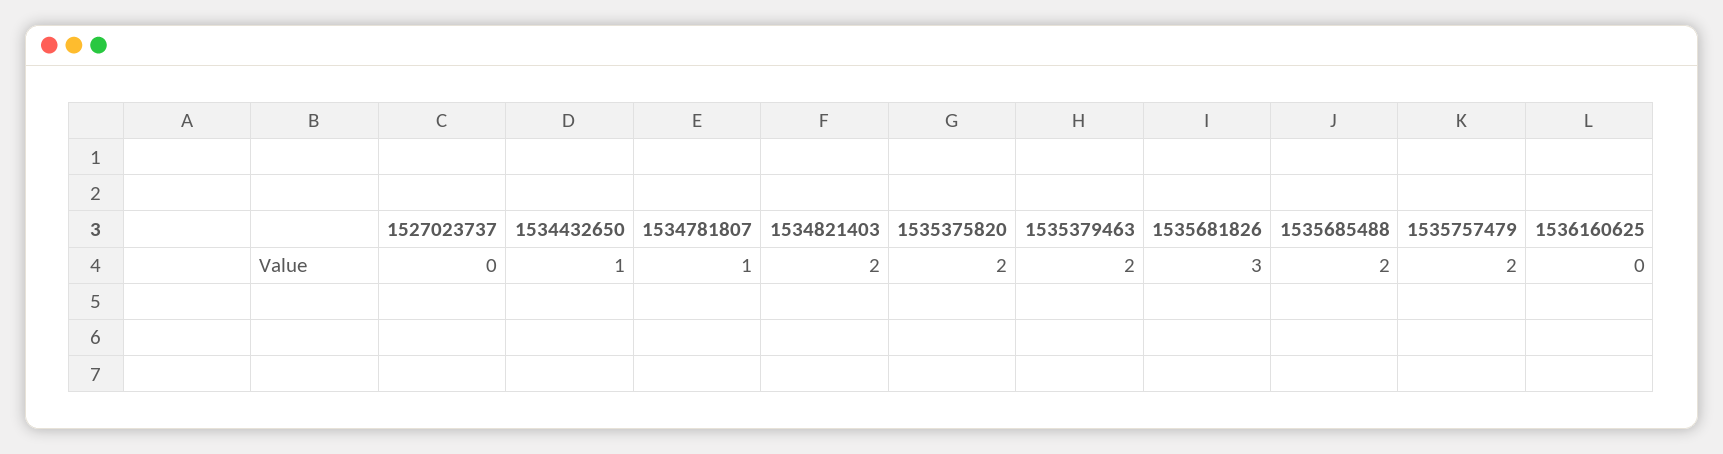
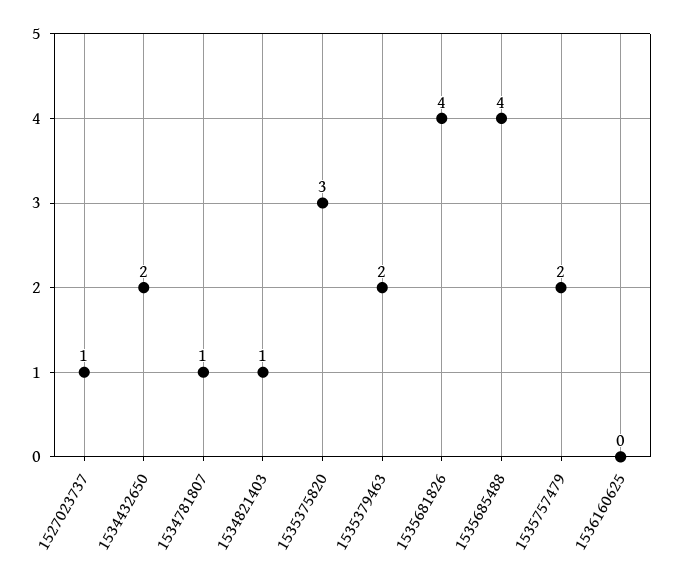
1527023737: 0 -> 1
1534432650: 1 -> 2
1534821403: 2 -> 1
1535375820: 2 -> 3
1535681826: 3 -> 4
1535685488: 2 -> 4

